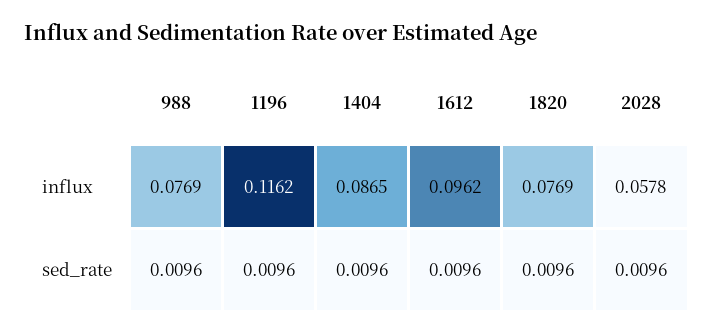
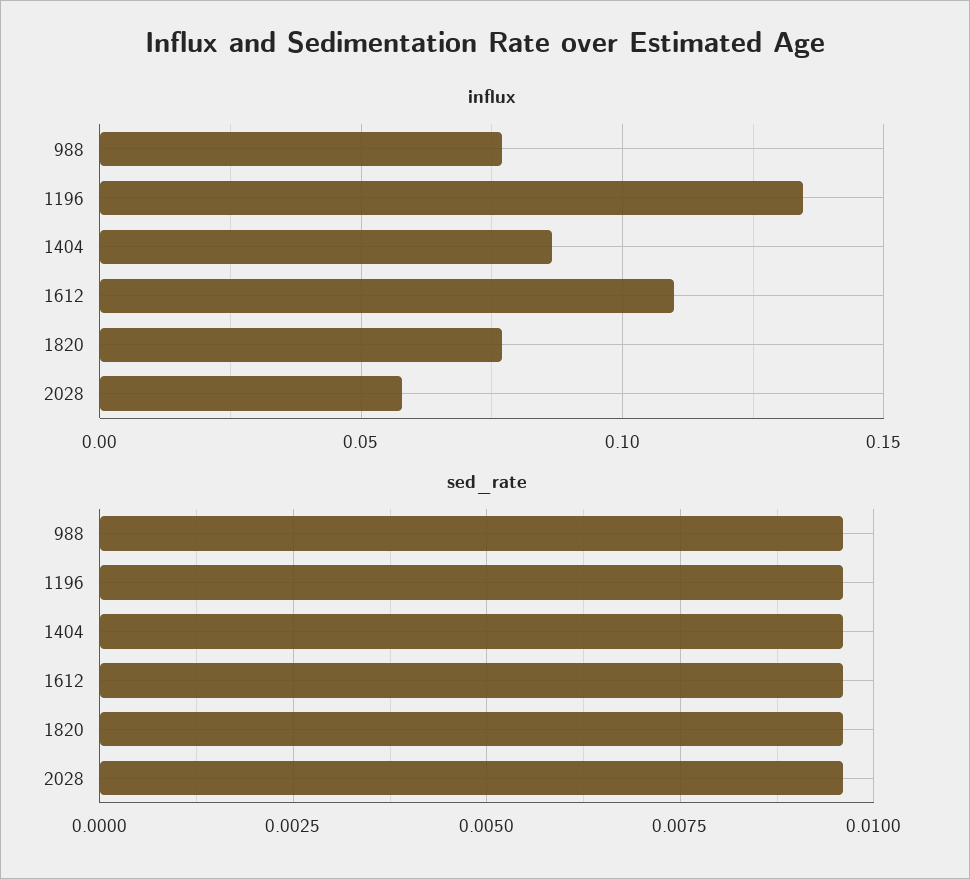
influx, 1196: 0.1162 -> 0.135
influx, 1612: 0.0962 -> 0.11

